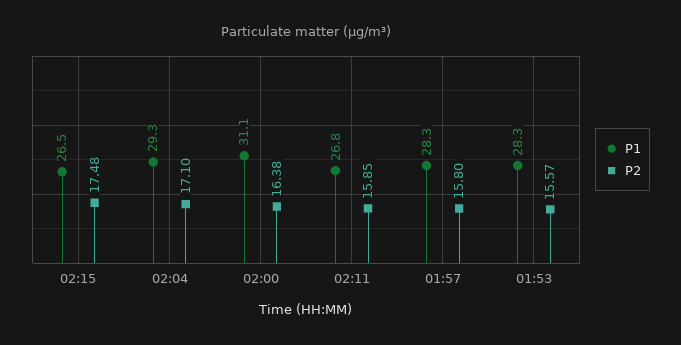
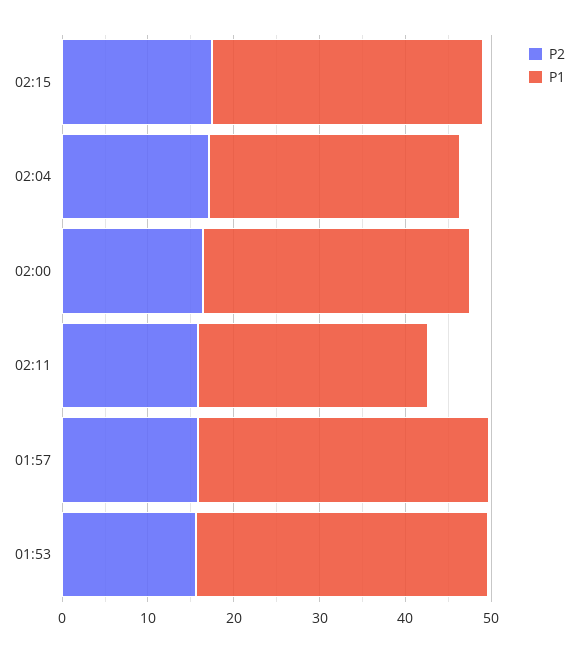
P1, 02:15: 26.5 -> 32
P1, 01:57: 28.3 -> 34
P1, 01:53: 28.3 -> 34

